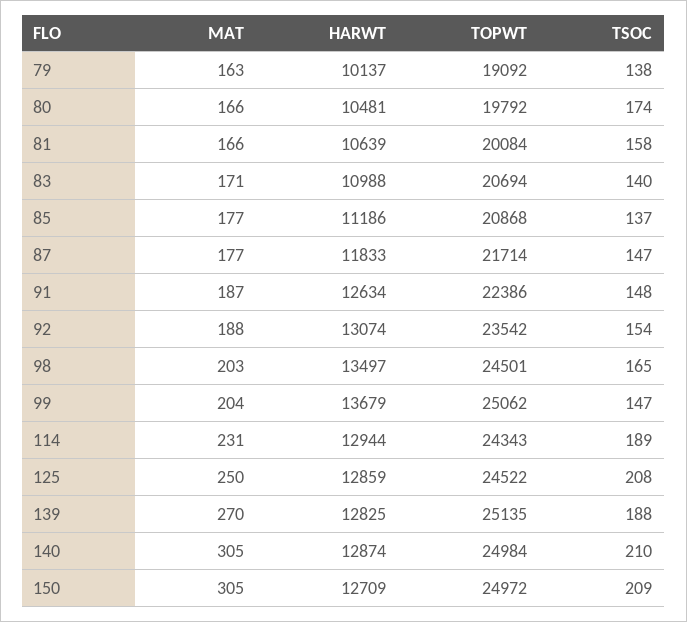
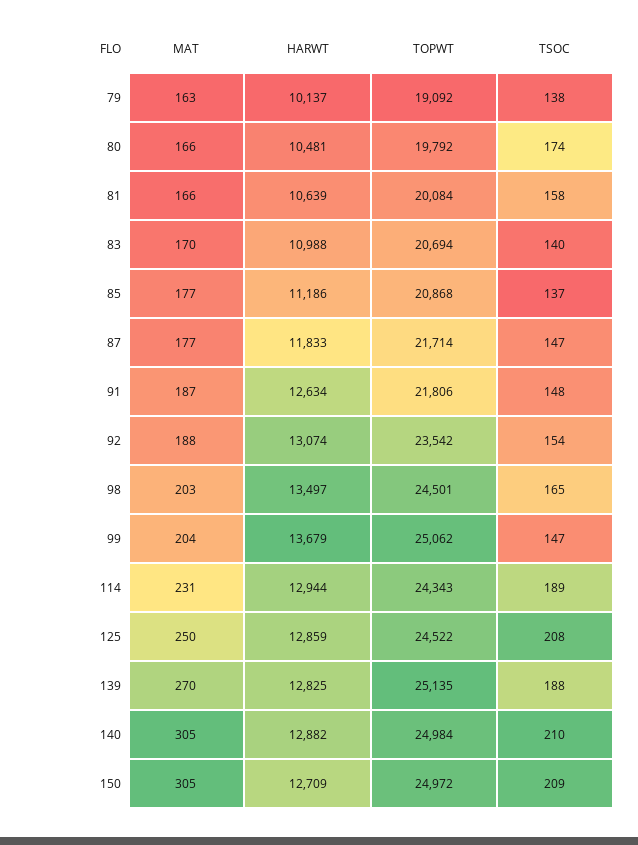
MAT, 83: 171 -> 170
TOPWT, 91: 22386 -> 21806
HARWT, 140: 12874 -> 12882

